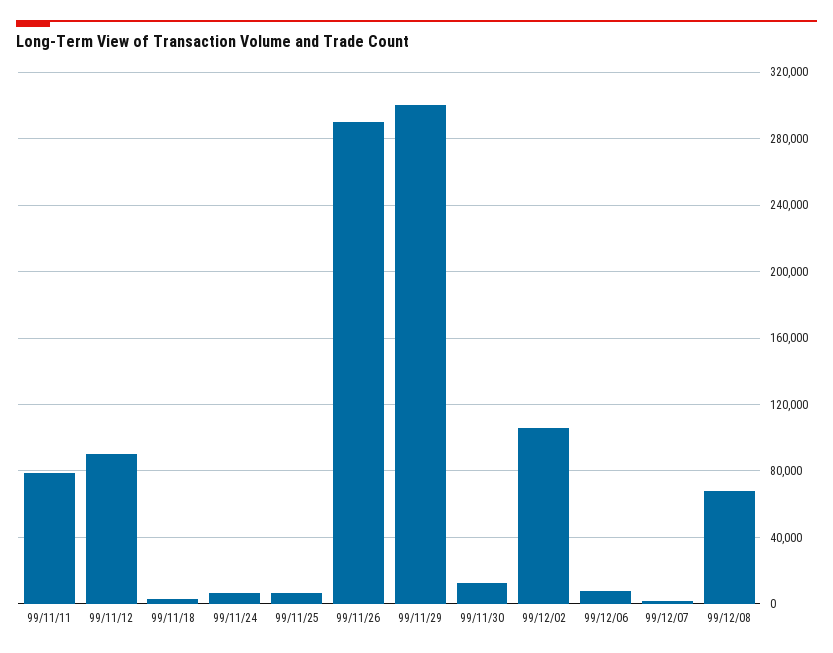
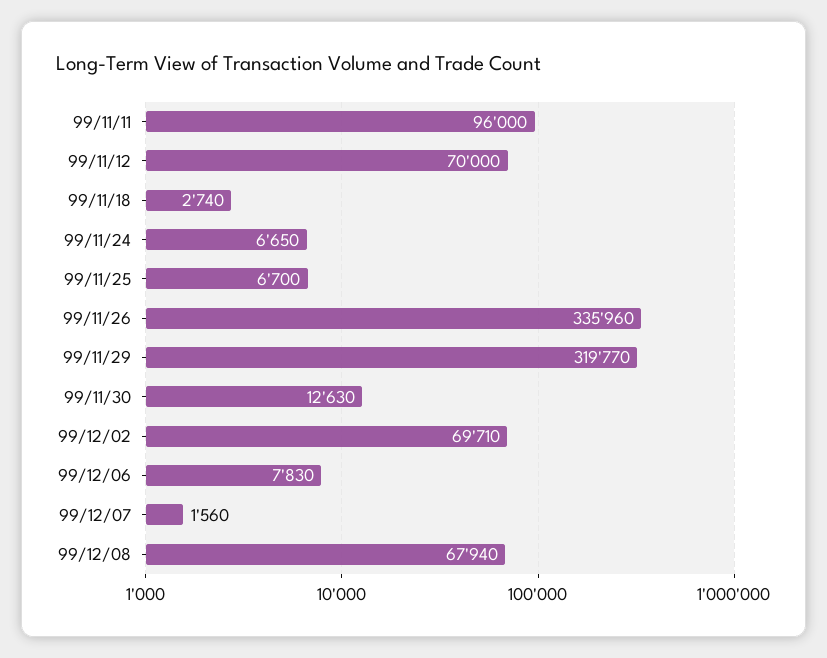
99/11/11: 80000 -> 96000
99/11/12: 90000 -> 70000
99/11/26: 290000 -> 335960
99/11/29: 300000 -> 319770
99/12/02: 105000 -> 69710

